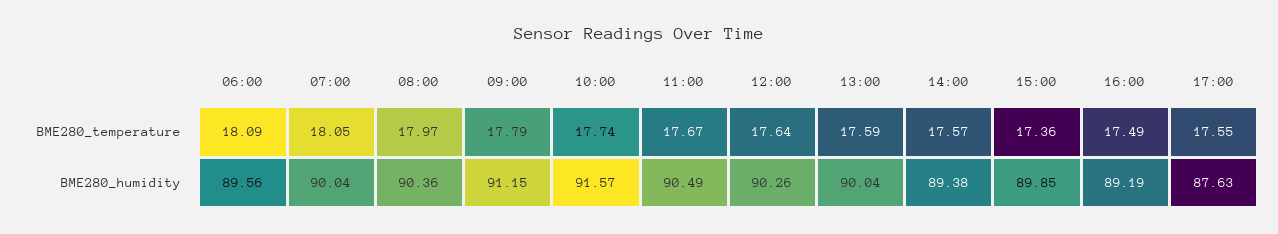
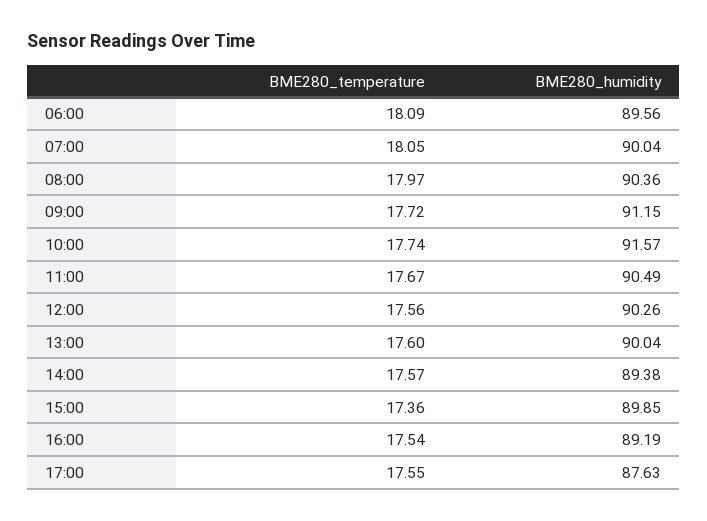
09:00, BME280_temperature: 17.79 -> 17.72
12:00, BME280_temperature: 17.64 -> 17.56
13:00, BME280_temperature: 17.59 -> 17.6
16:00, BME280_temperature: 17.49 -> 17.54

